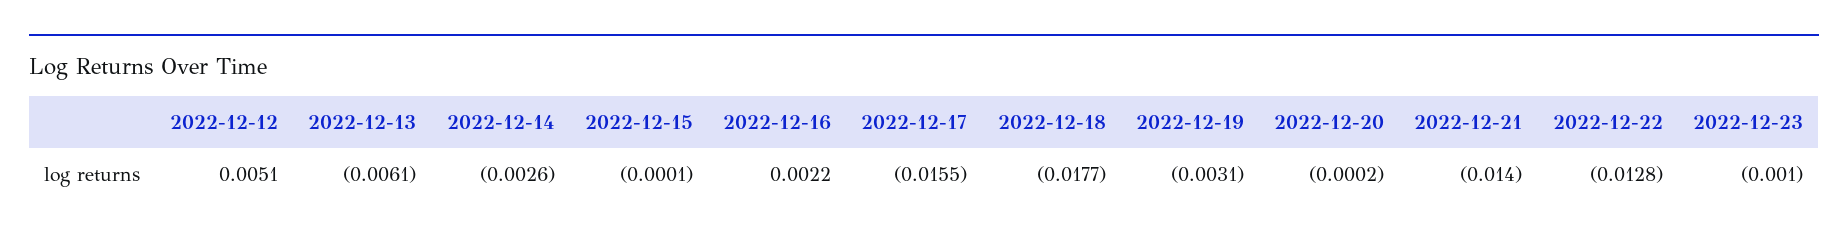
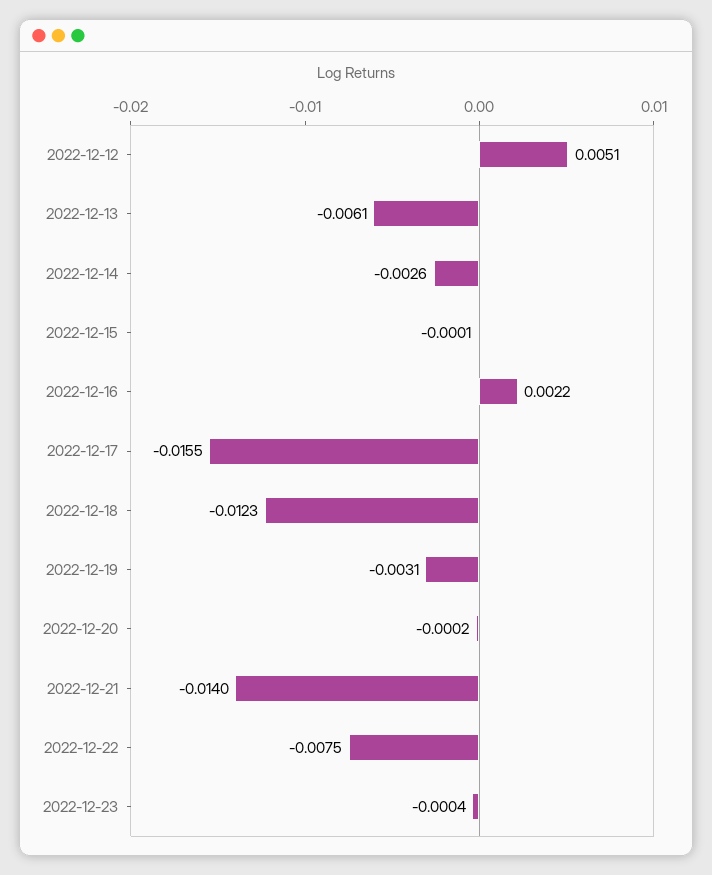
2022-12-18: -0.0177 -> -0.0123
2022-12-22: -0.0128 -> -0.0075
2022-12-23: -0.001 -> -0.0004

